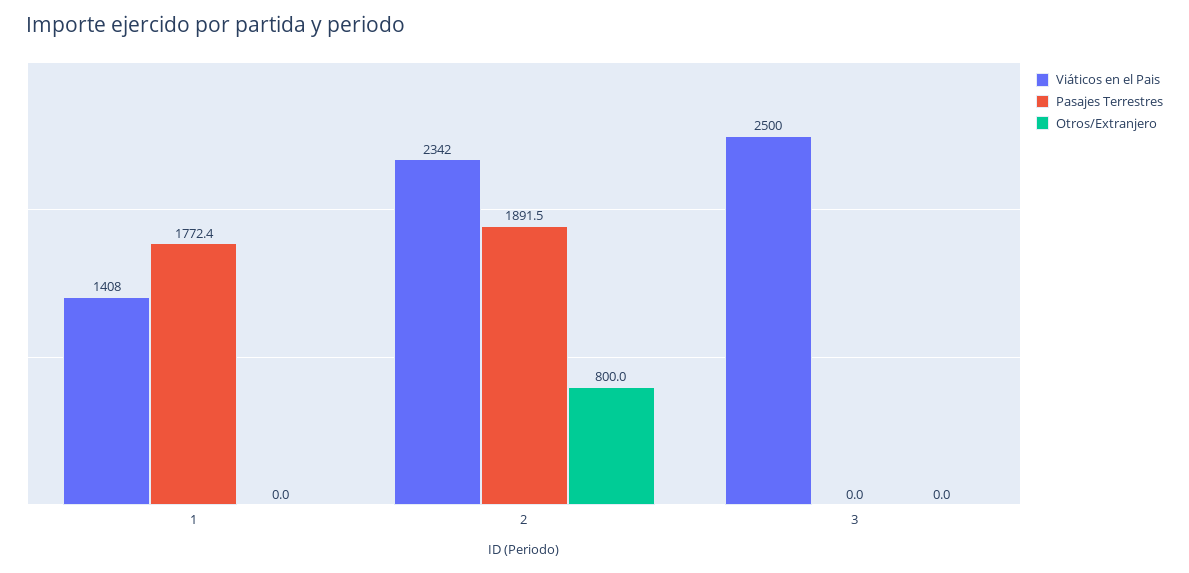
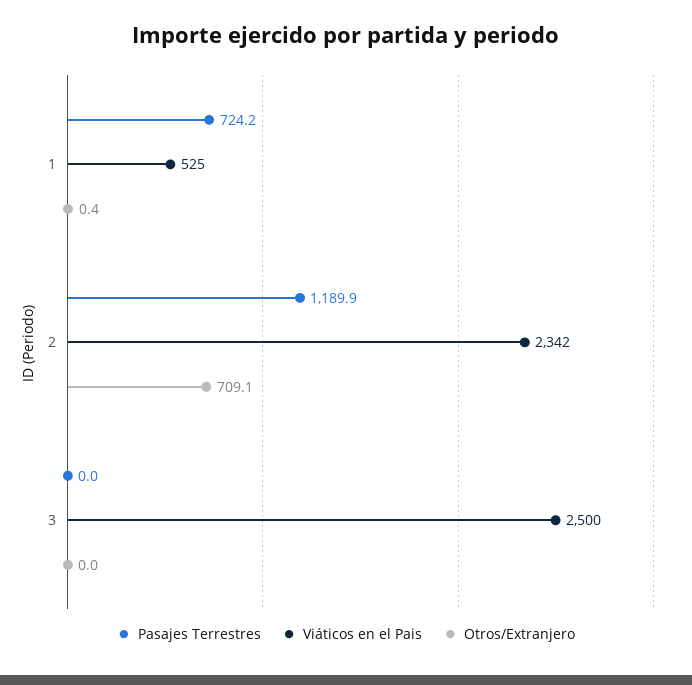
Viáticos en el Pais, 1: 1408 -> 525
Pasajes Terrestres, 1: 1772.4 -> 724.2
Otros/Extranjero, 1: 0 -> 0.4
Pasajes Terrestres, 2: 1891.5 -> 1189.9
Otros/Extranjero, 2: 800 -> 709.1

